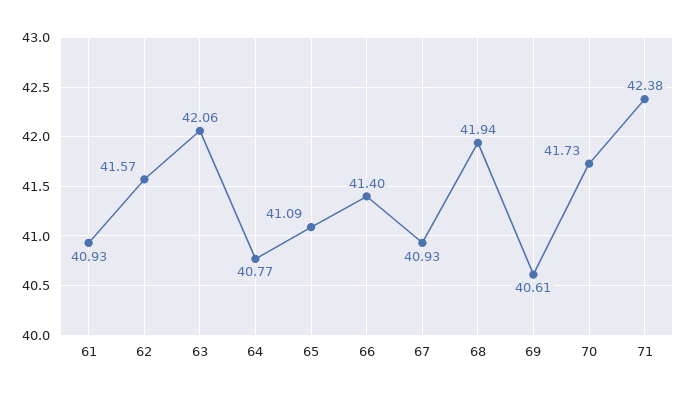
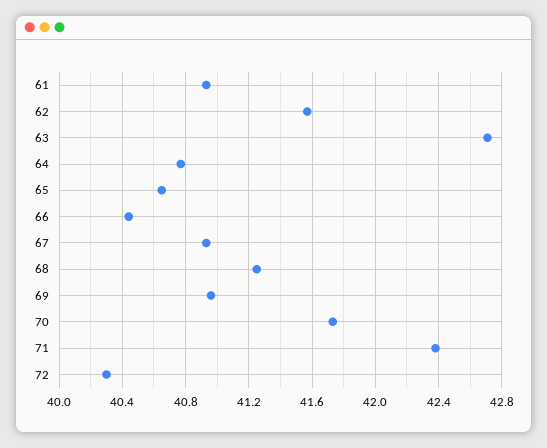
63: 42.06 -> 42.7
65: 41.09 -> 40.65
66: 41.4 -> 40.45
68: 41.94 -> 41.25
69: 40.61 -> 40.95
72: none -> 40.3

